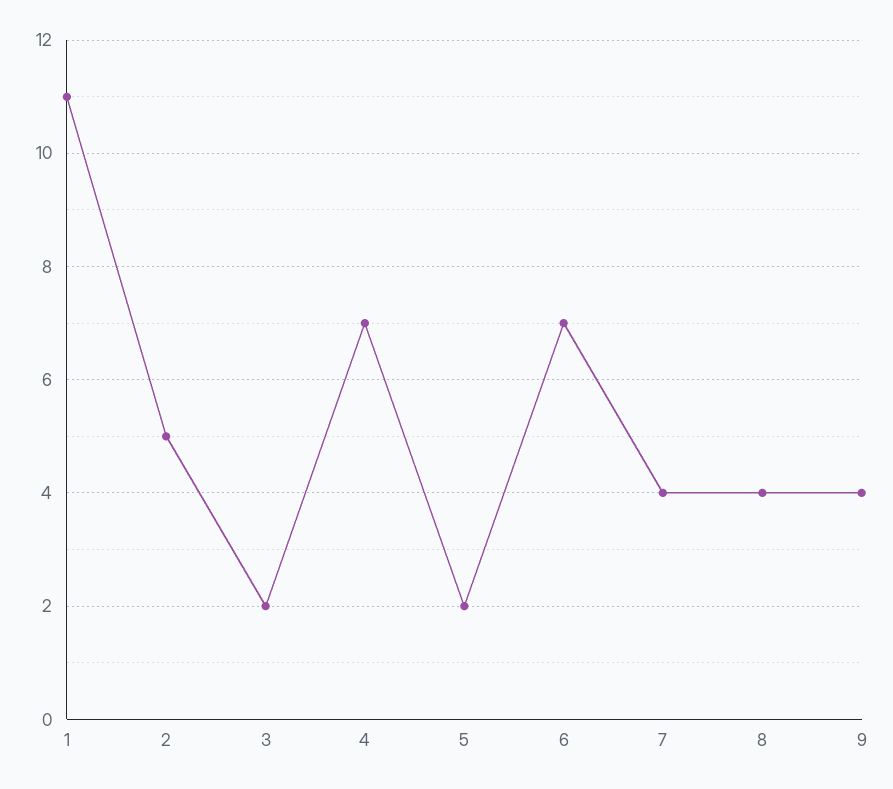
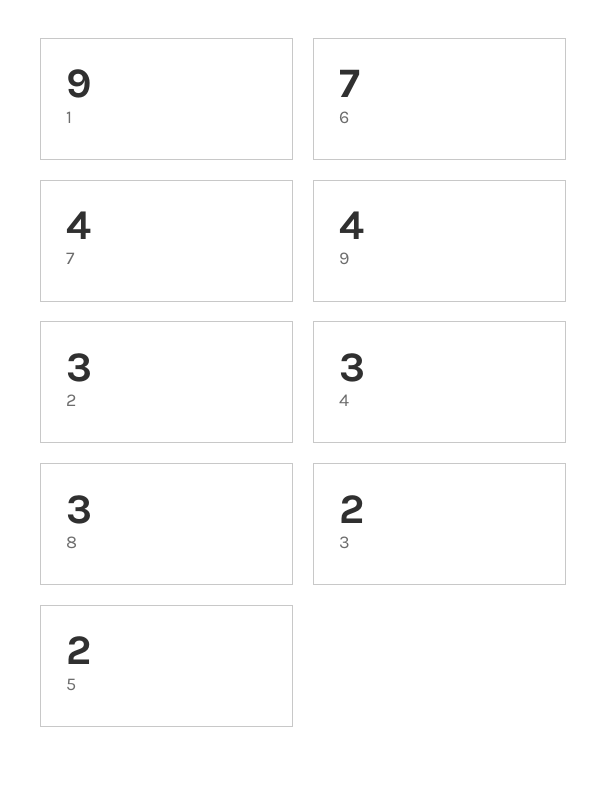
1: 11 -> 9
2: 5 -> 3
4: 7 -> 3
8: 4 -> 3

